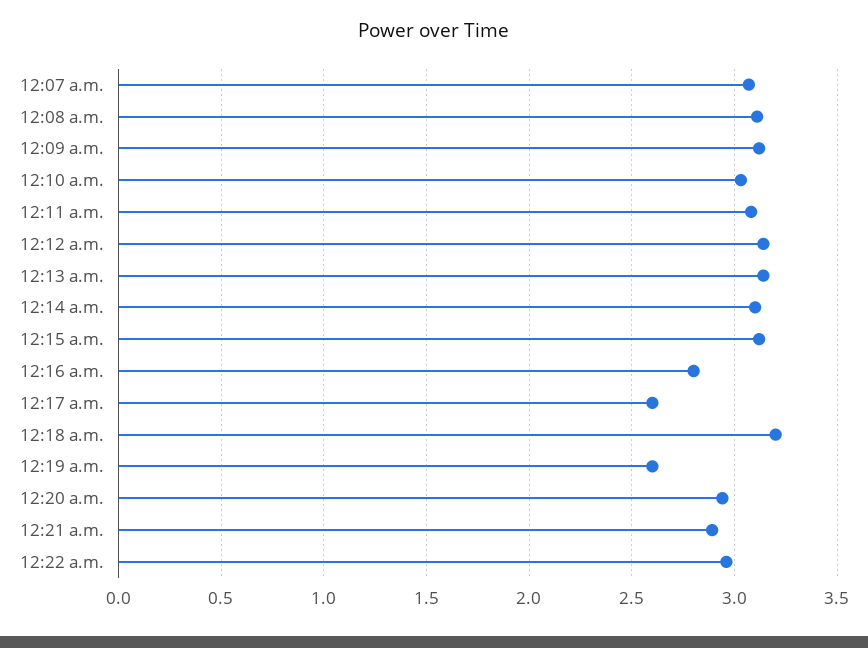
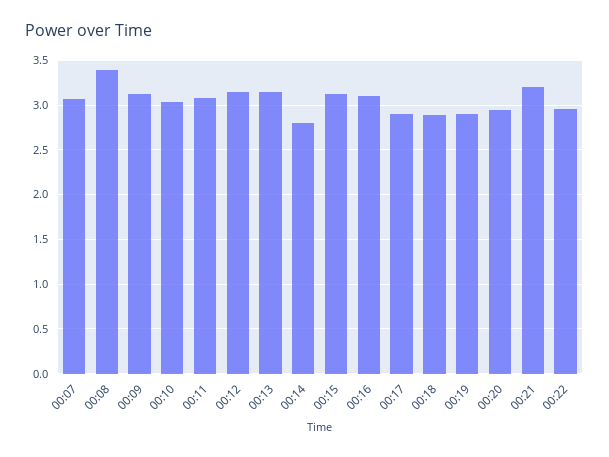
12:08 a.m.: 3.1 -> 3.4
12:14 a.m.: 3.1 -> 2.8
12:16 a.m.: 2.8 -> 3.1
12:17 a.m.: 2.6 -> 2.9
12:18 a.m.: 3.2 -> 2.9
12:19 a.m.: 2.6 -> 2.9
12:21 a.m.: 2.9 -> 3.2

